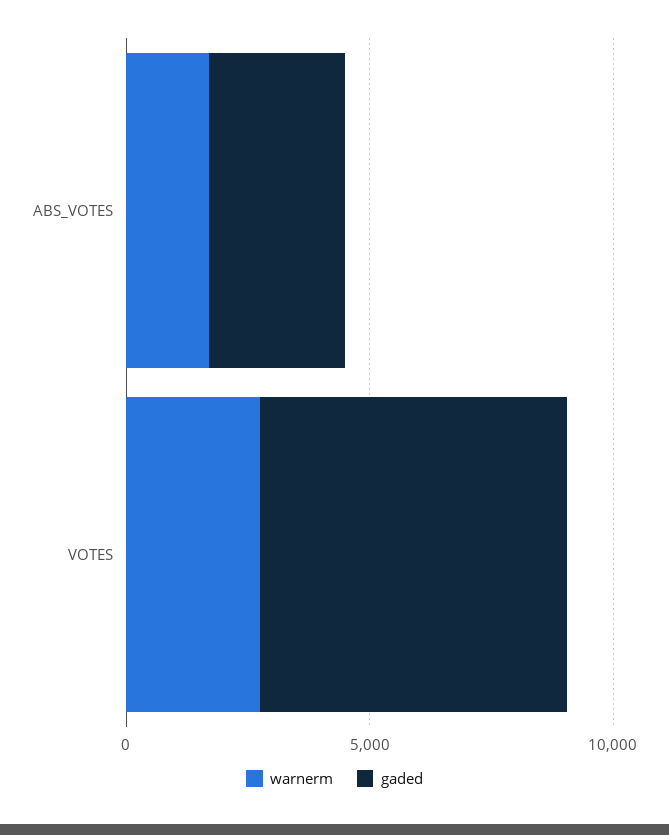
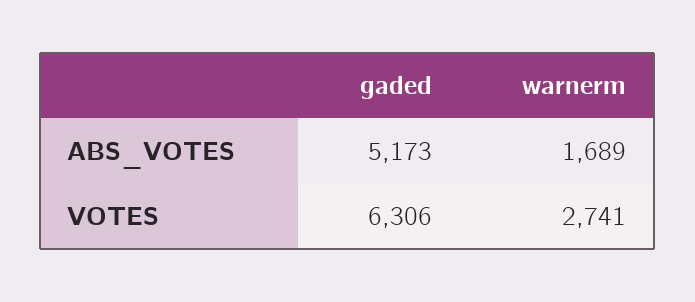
gaded, ABS_VOTES: 3000 -> 5173

